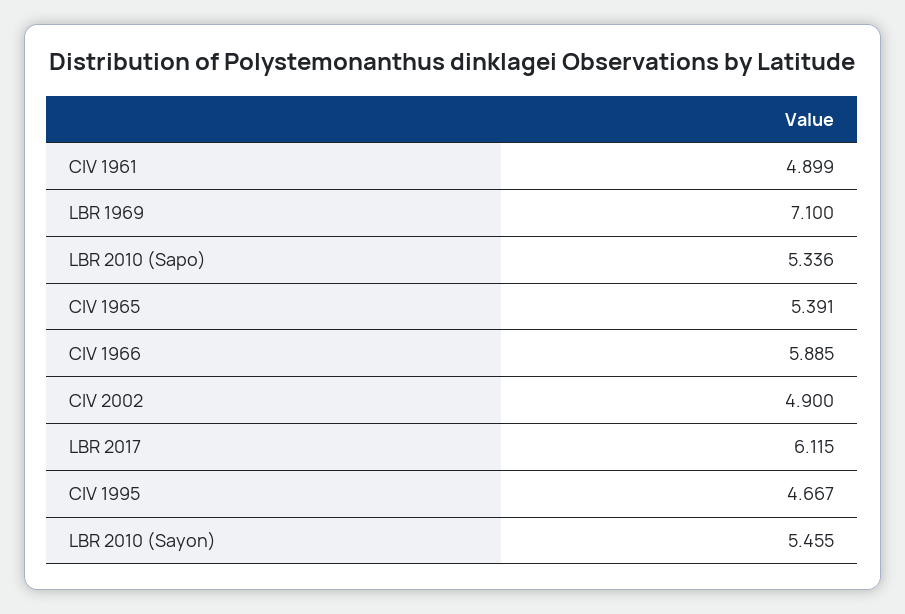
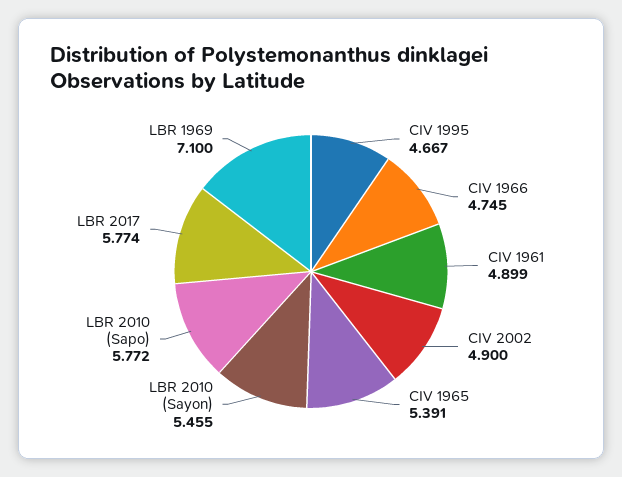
LBR 2010 (Sapo): 5.336 -> 5.772
CIV 1966: 5.885 -> 4.745
LBR 2017: 6.115 -> 5.774

